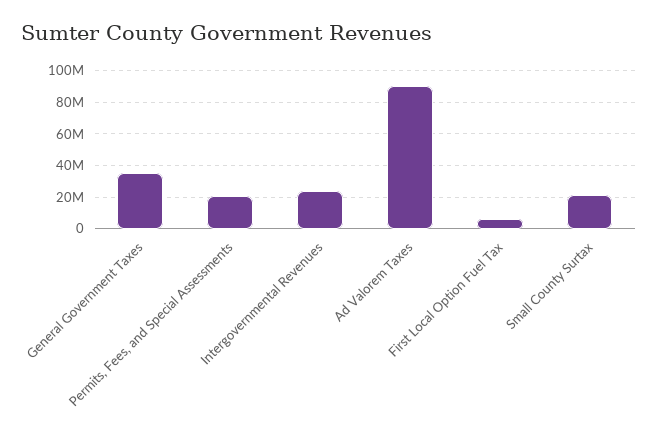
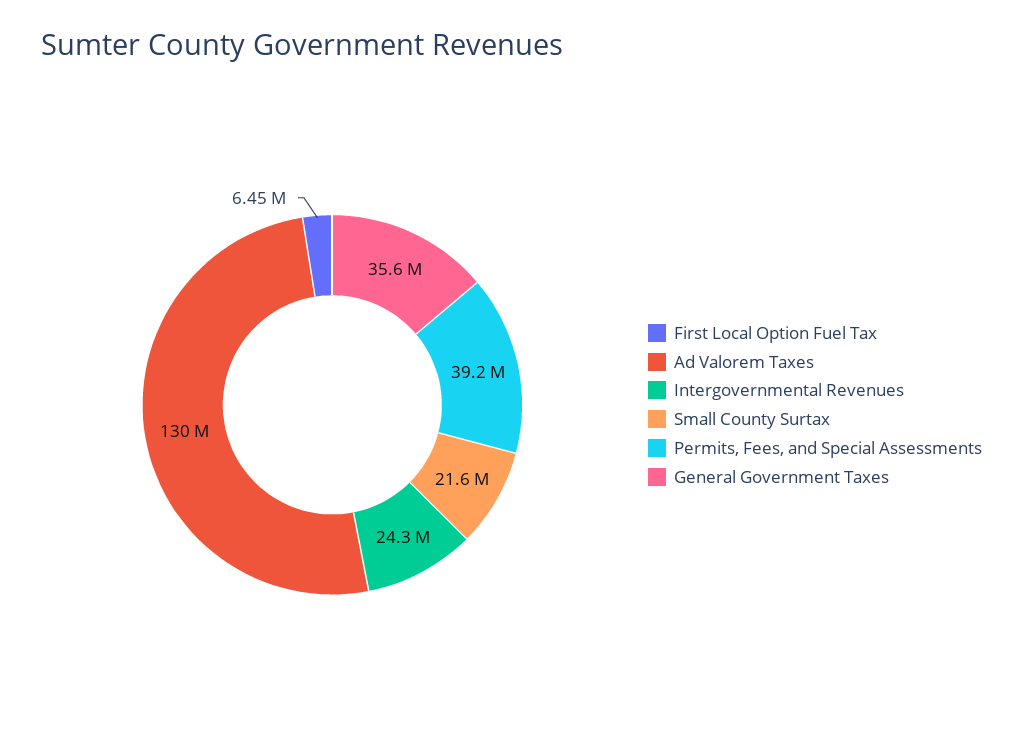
Permits, Fees, and Special Assessments: 20000000 -> 39200000
Ad Valorem Taxes: 90000000 -> 130000000

